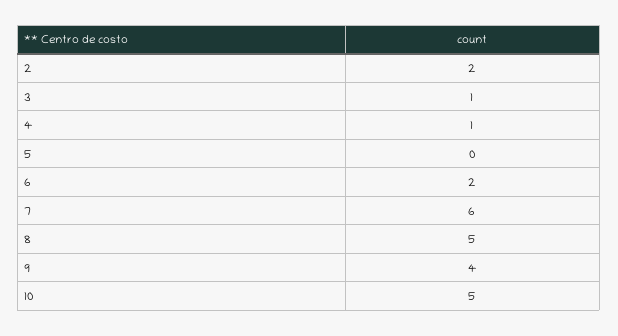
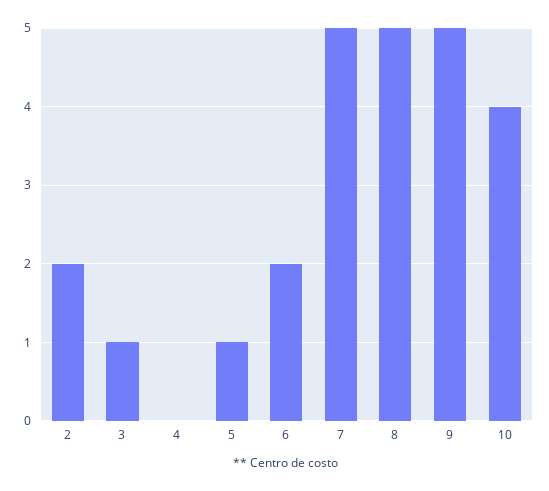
4: 1 -> 0
5: 0 -> 1
7: 6 -> 5
9: 4 -> 5
10: 5 -> 4

